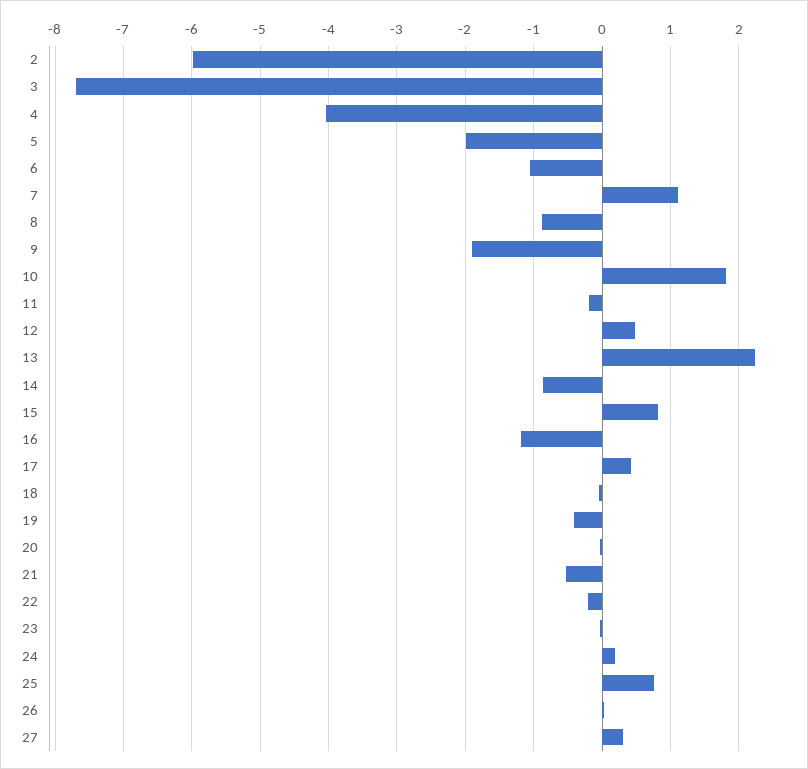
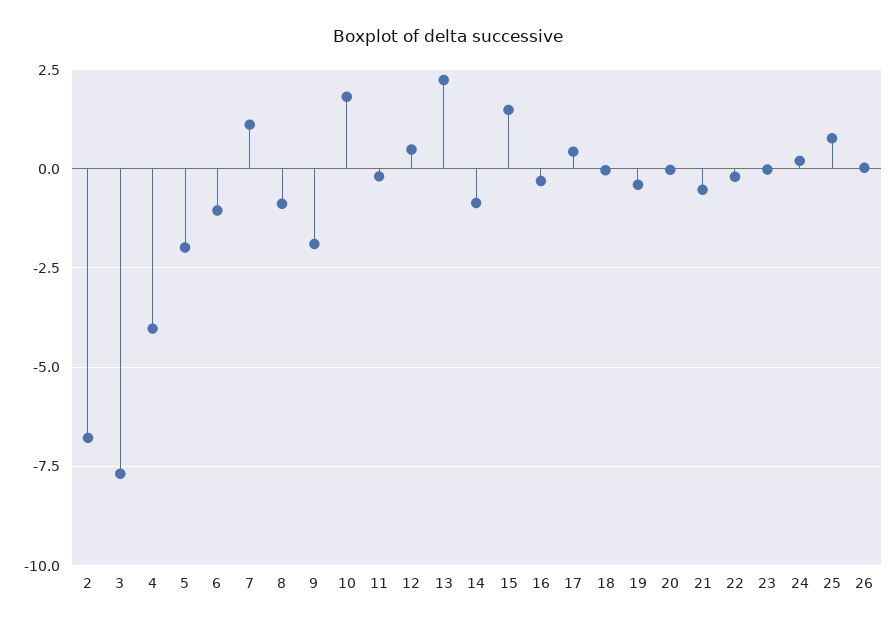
2: -6 -> -6.75
15: 0.8 -> 1.5
16: -1.2 -> -0.25
27: 0.3 -> none

